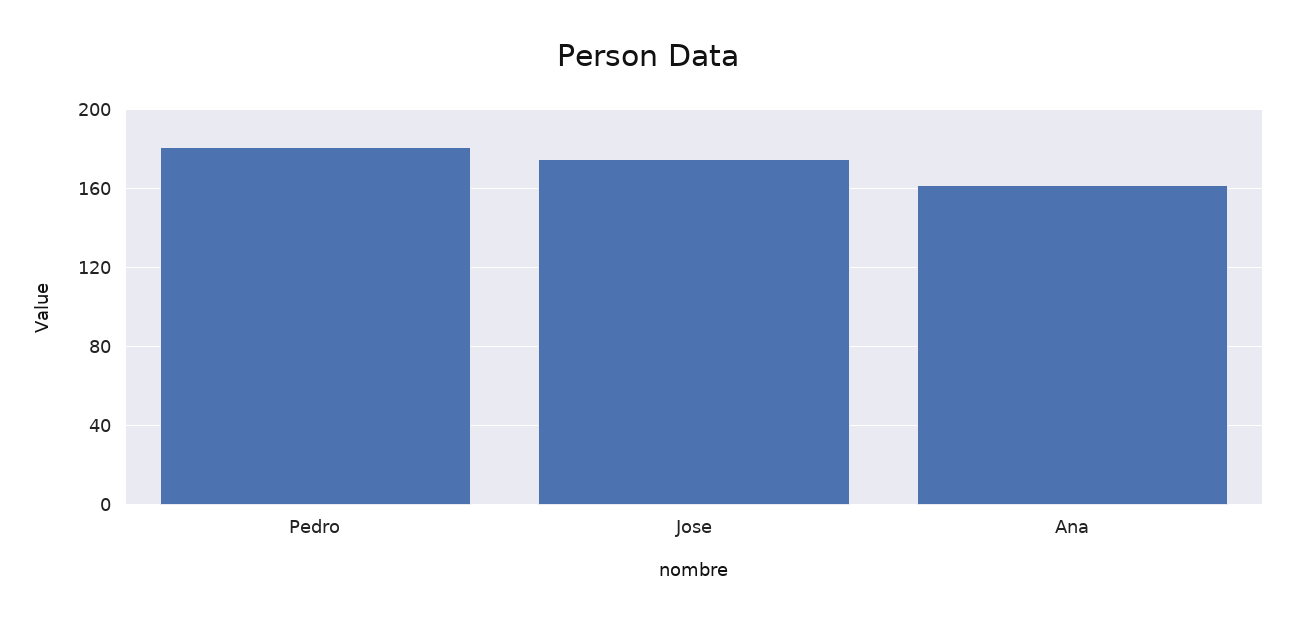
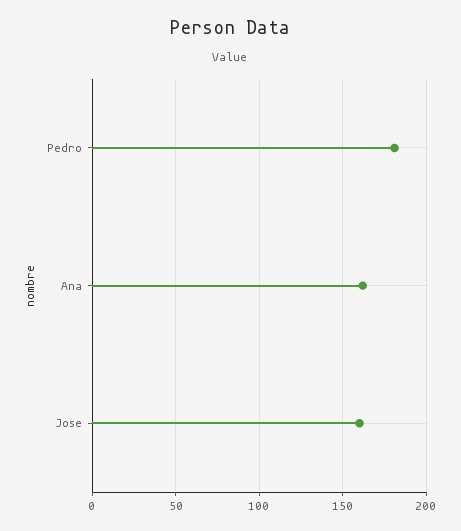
Jose: 175 -> 160

